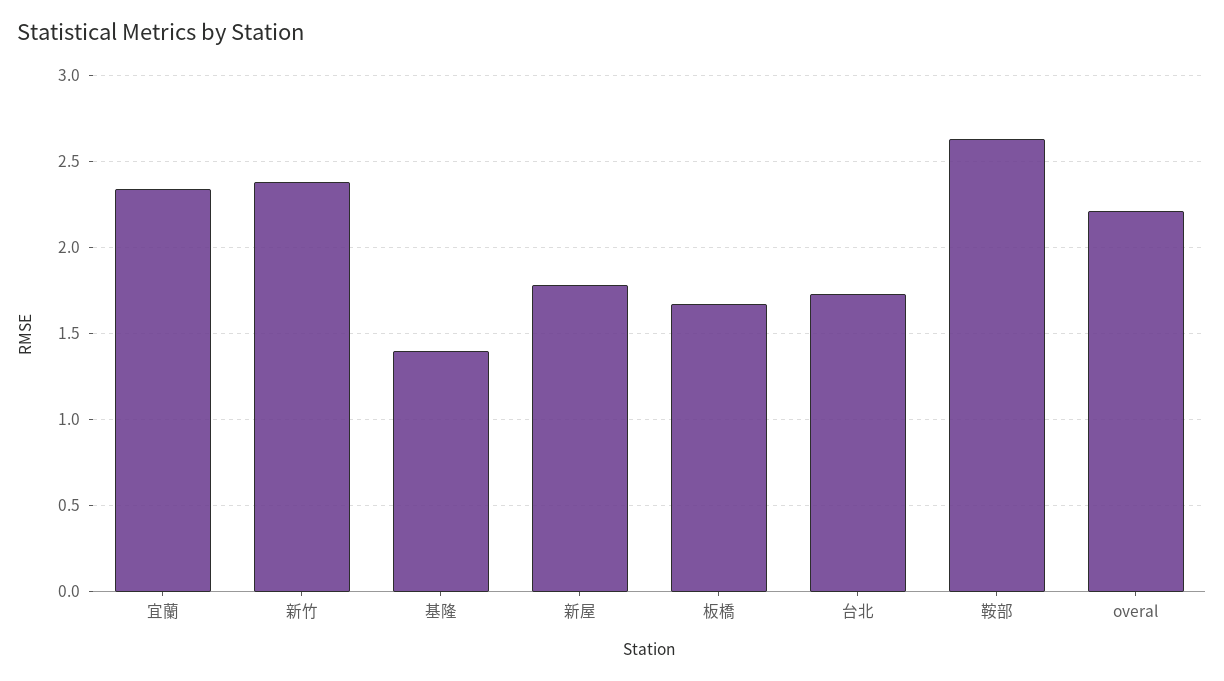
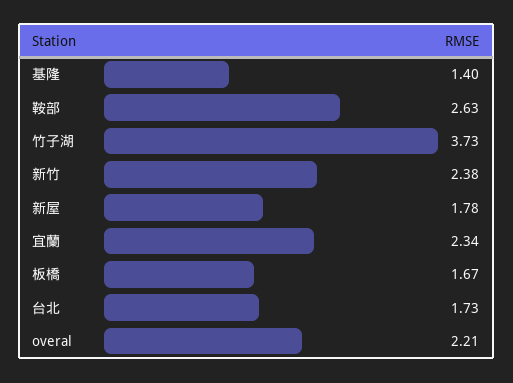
竹子湖: none -> 3.73

